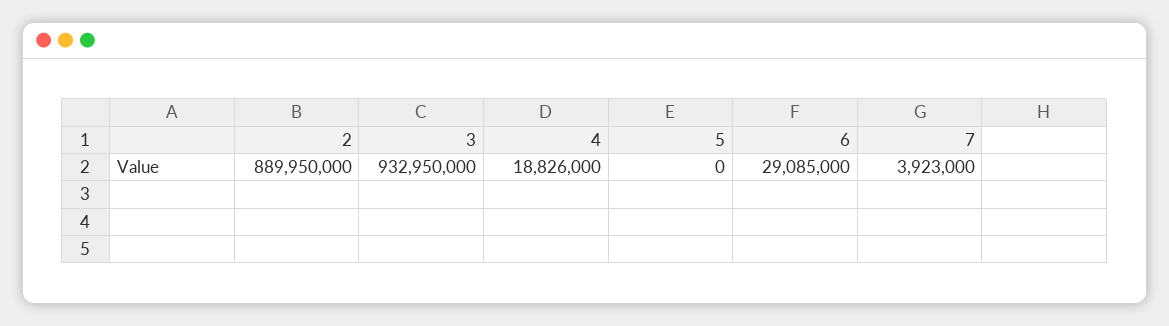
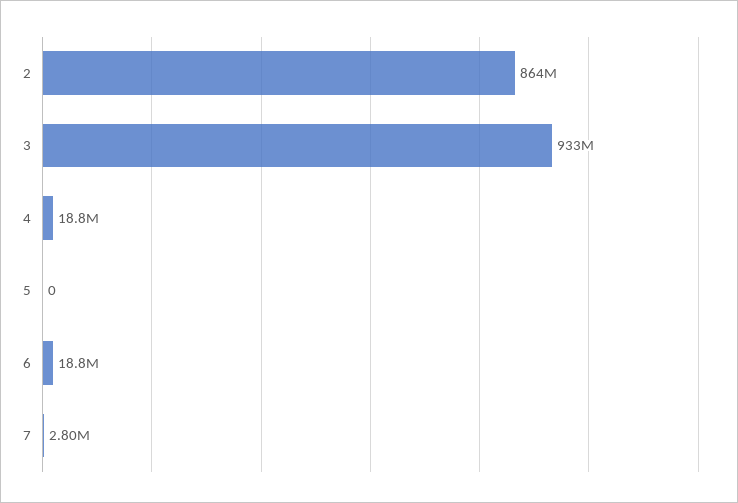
2: 889950000 -> 864000000
6: 29085000 -> 18800000
7: 3923000 -> 2800000

